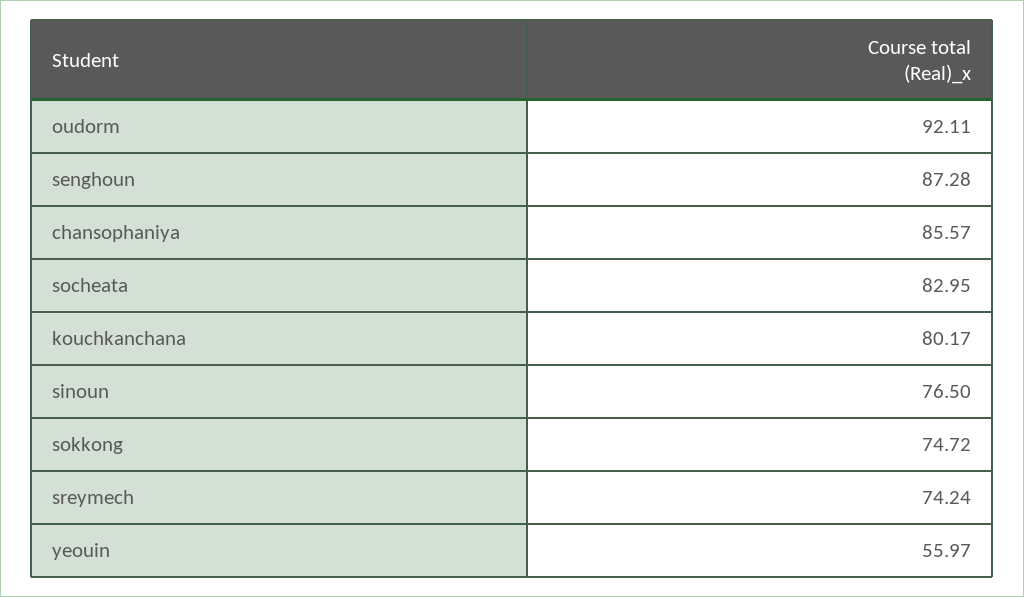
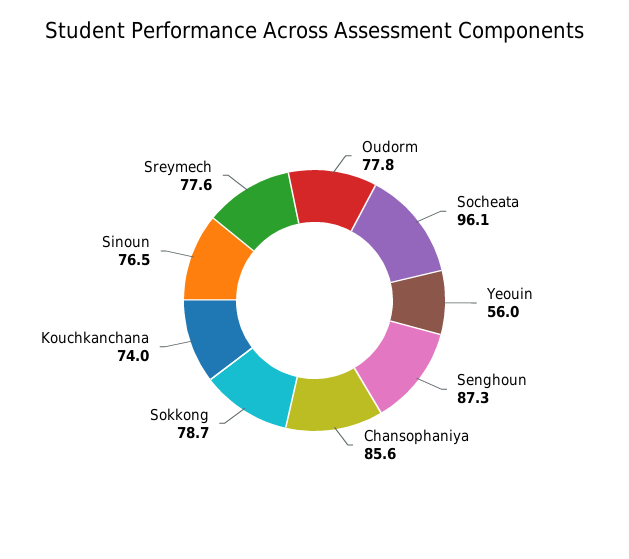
oudorm: 92.11 -> 77.8
socheata: 82.95 -> 96.1
kouchkanchana: 80.17 -> 74
sokkong: 74.72 -> 78.7
sreymech: 74.24 -> 77.6

